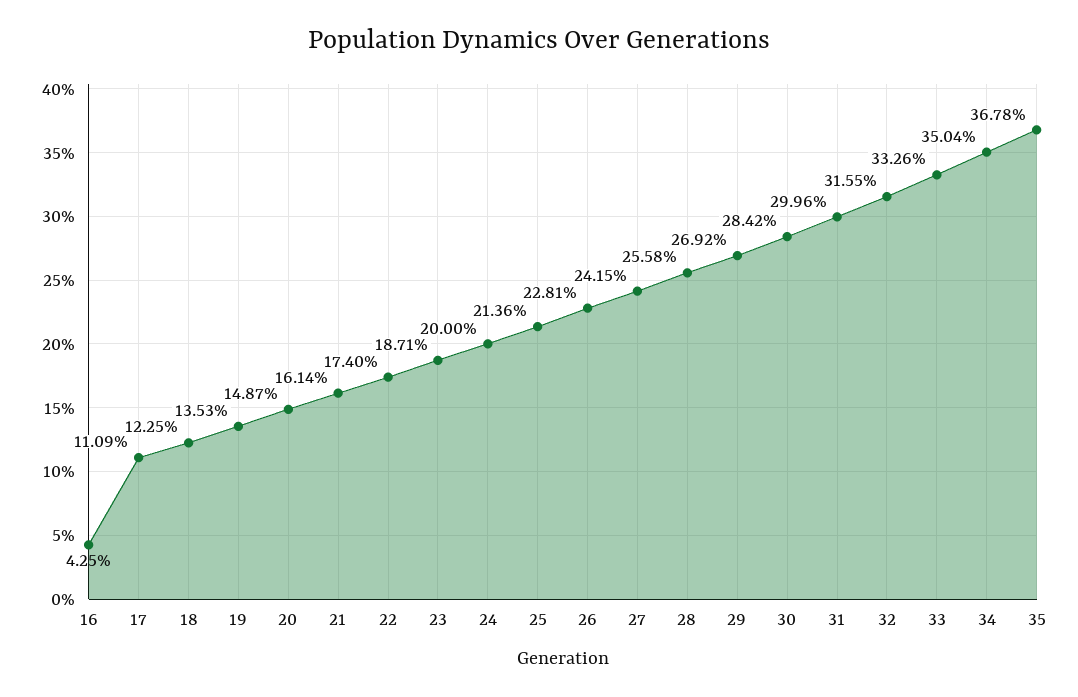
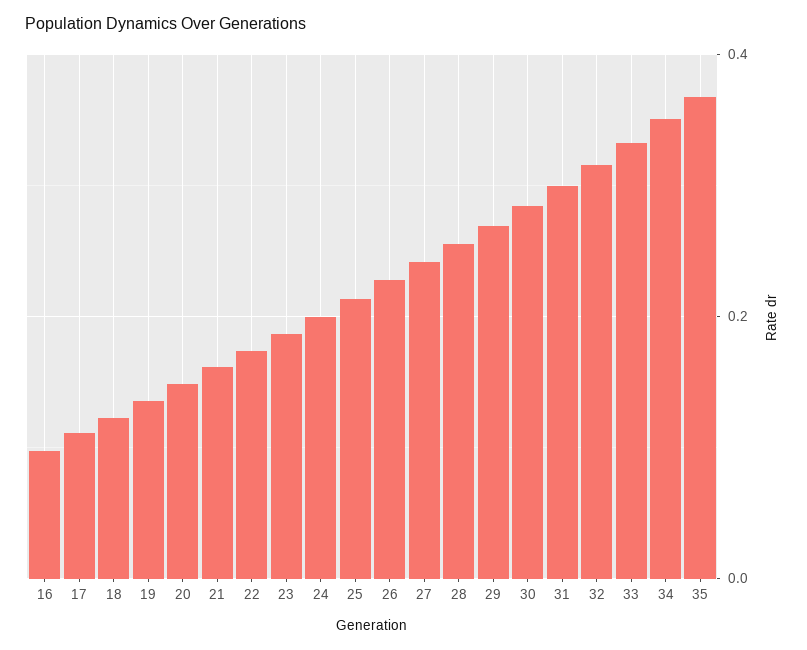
16: 0.0425 -> 0.1

